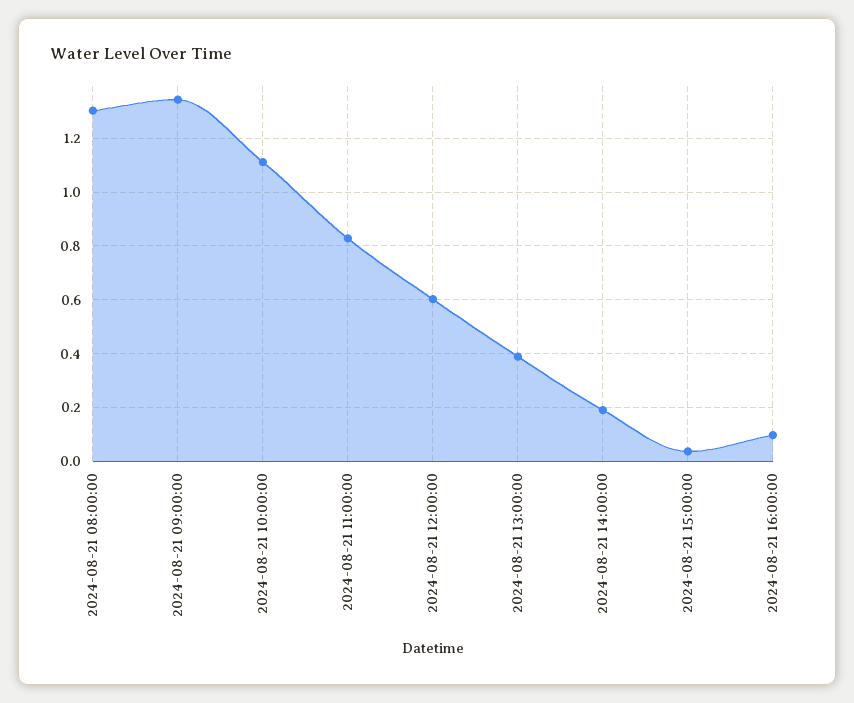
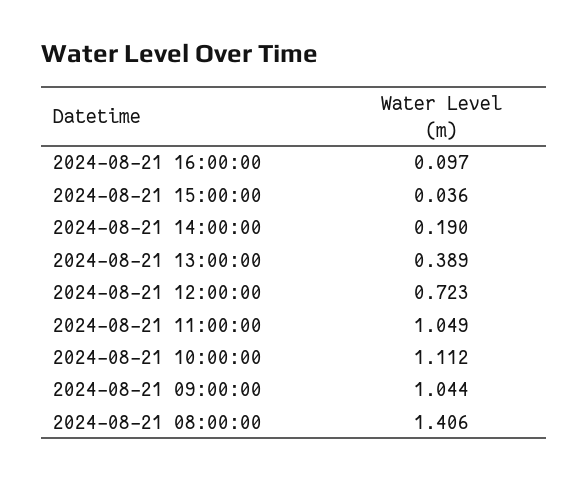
2024-08-21 08:00:00: 1.3 -> 1.406
2024-08-21 09:00:00: 1.35 -> 1.044
2024-08-21 11:00:00: 0.825 -> 1.049
2024-08-21 12:00:00: 0.6 -> 0.723

